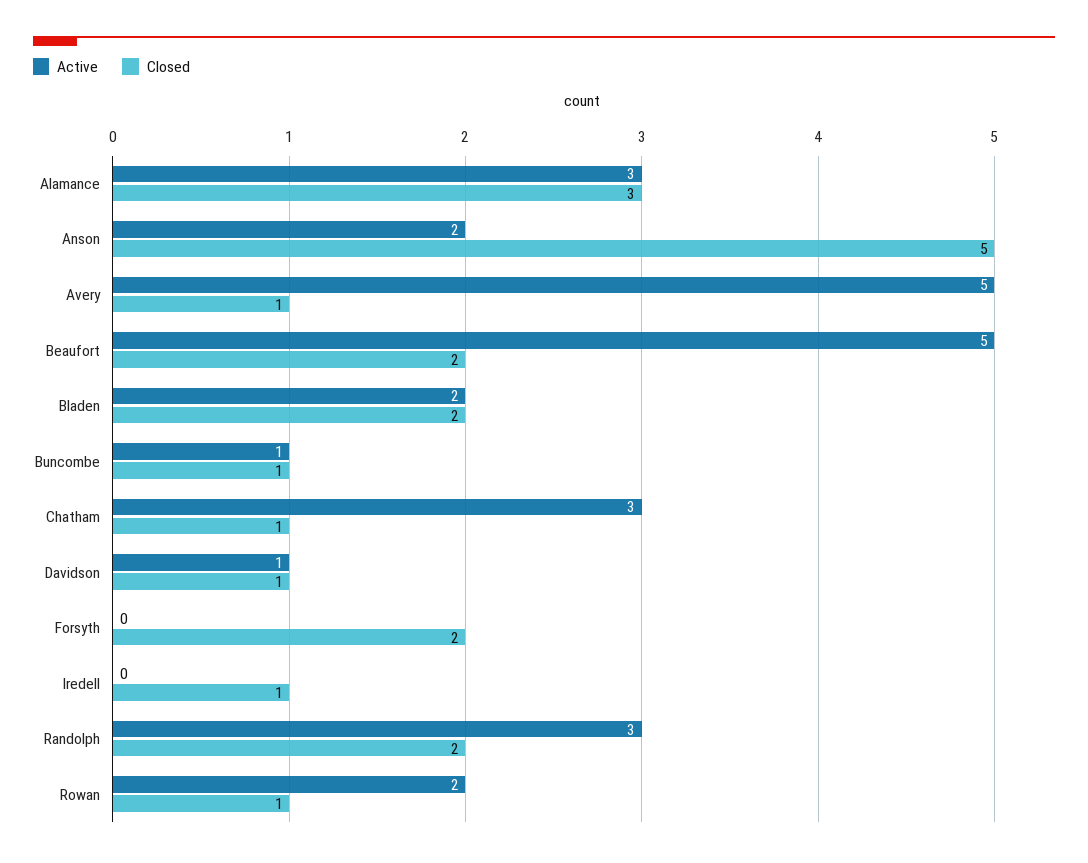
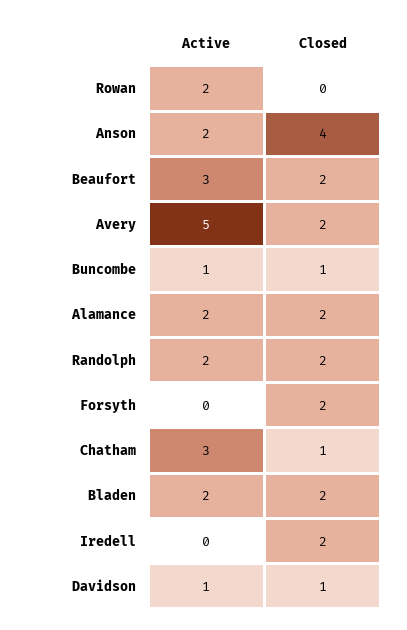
Active, Alamance: 3 -> 2
Closed, Alamance: 3 -> 2
Closed, Anson: 5 -> 4
Closed, Avery: 1 -> 2
Active, Beaufort: 5 -> 3
Closed, Iredell: 1 -> 2
Active, Randolph: 3 -> 2
Closed, Rowan: 1 -> 0

